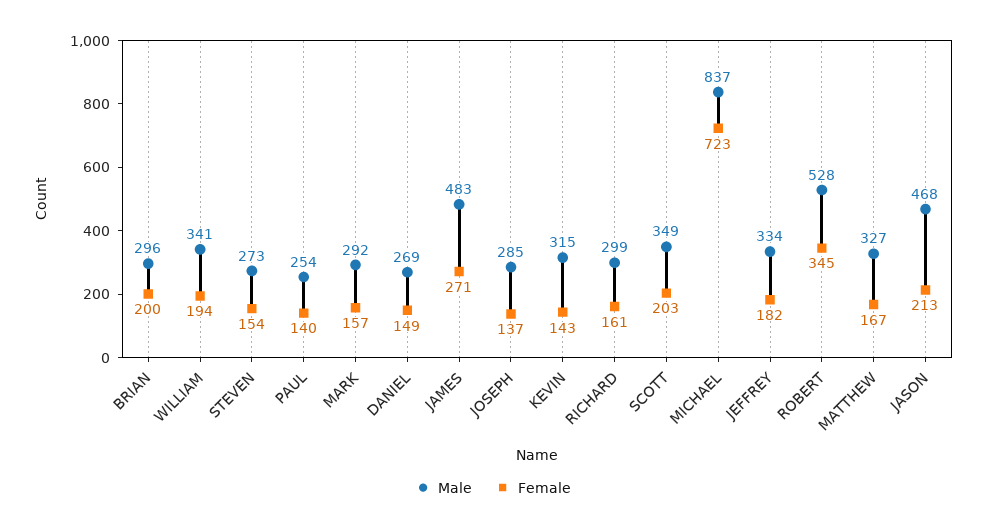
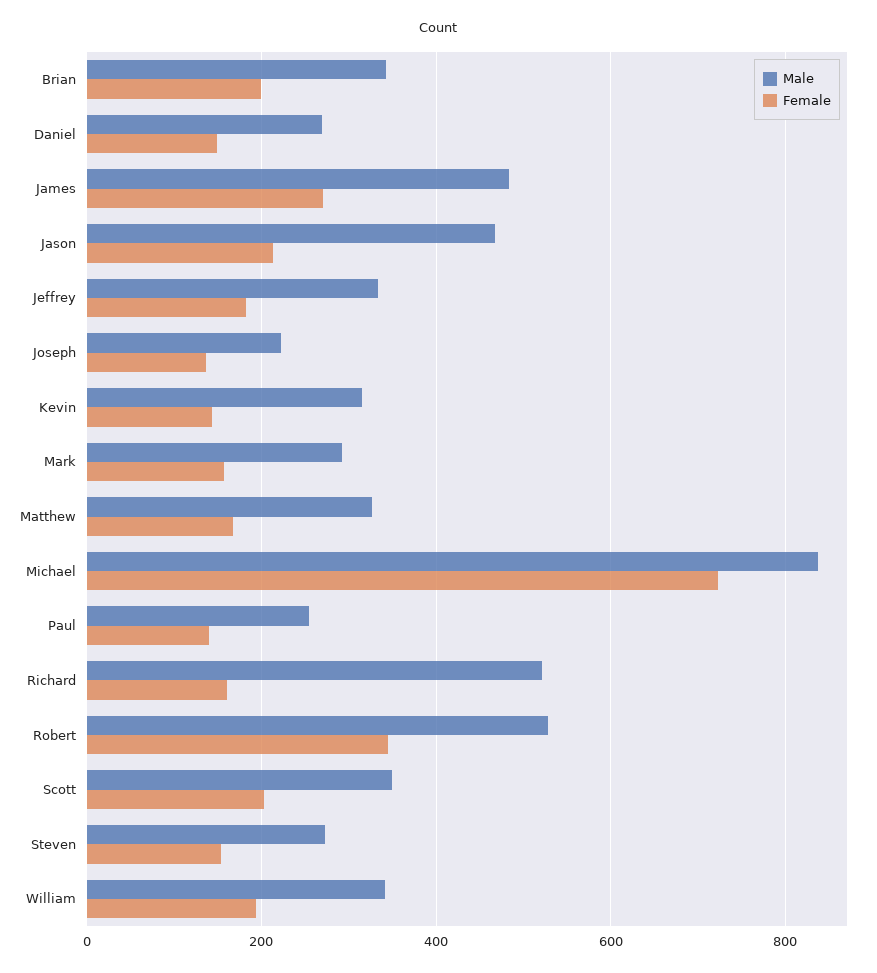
Male, BRIAN: 296 -> 340
Male, JOSEPH: 285 -> 220
Male, RICHARD: 299 -> 520

